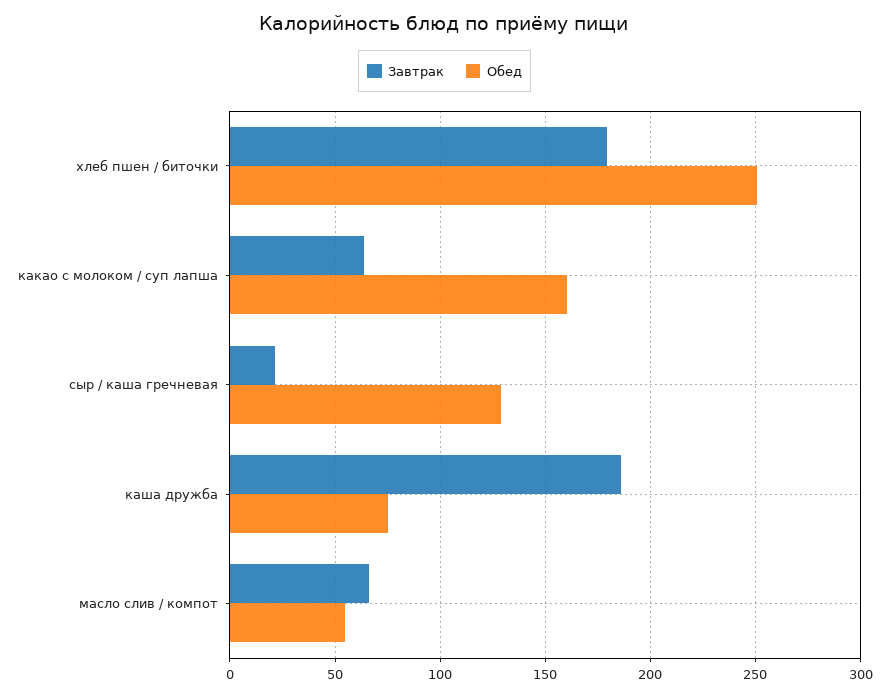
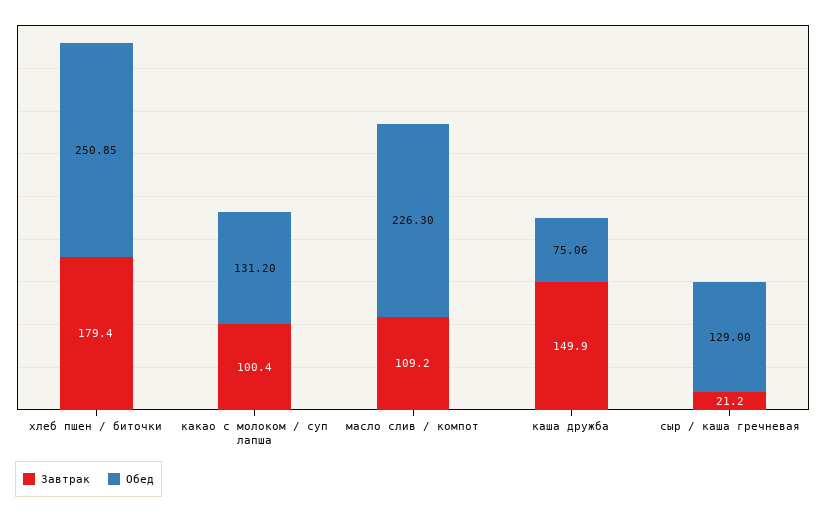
Завтрак, какао с молоком / суп лапша: 65 -> 100.4
Обед, какао с молоком / суп лапша: 160 -> 131.2
Завтрак, каша дружба: 185 -> 149.9
Завтрак, масло слив / компот: 65 -> 109.2
Обед, масло слив / компот: 55 -> 226.3

